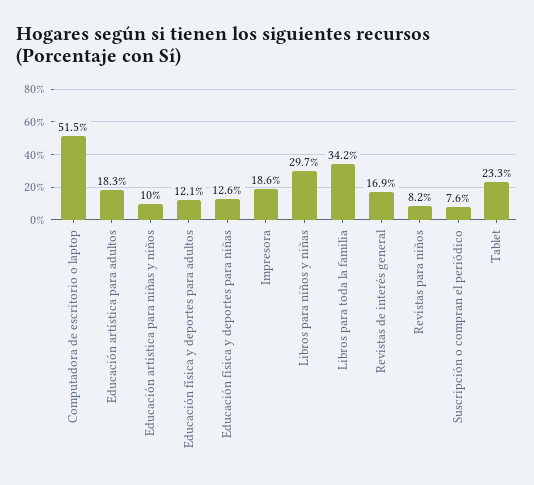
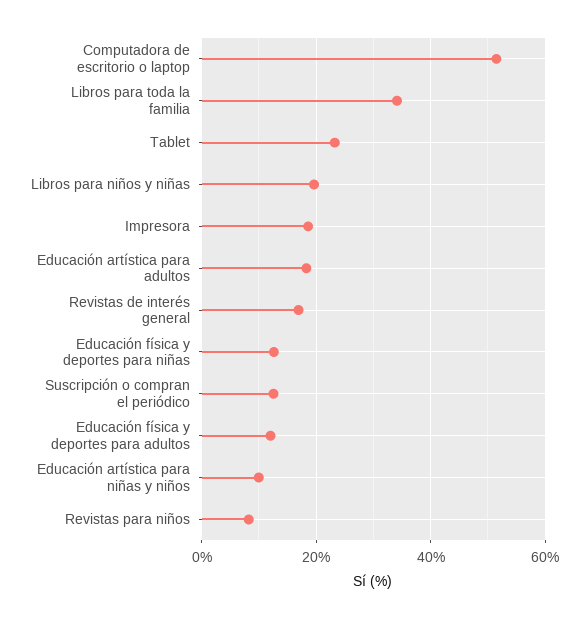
Libros para niños y niñas: 29.7 -> 20
Suscripción o compran el periódico: 7.6 -> 12

